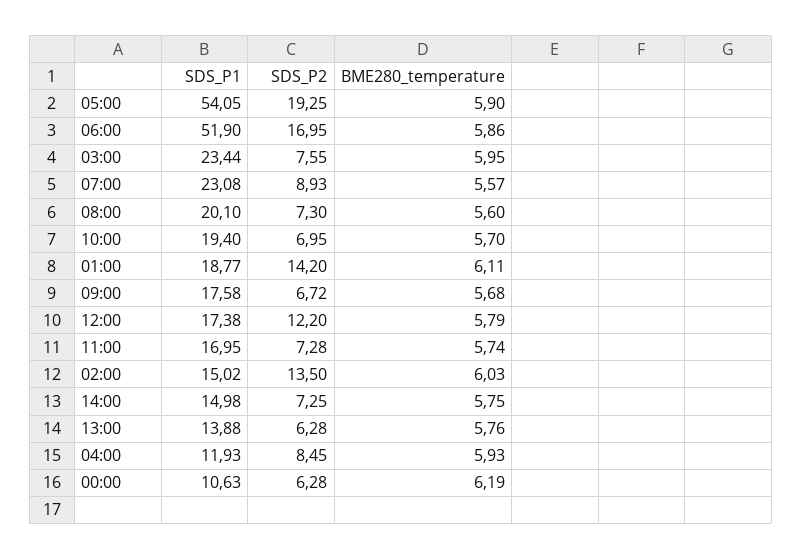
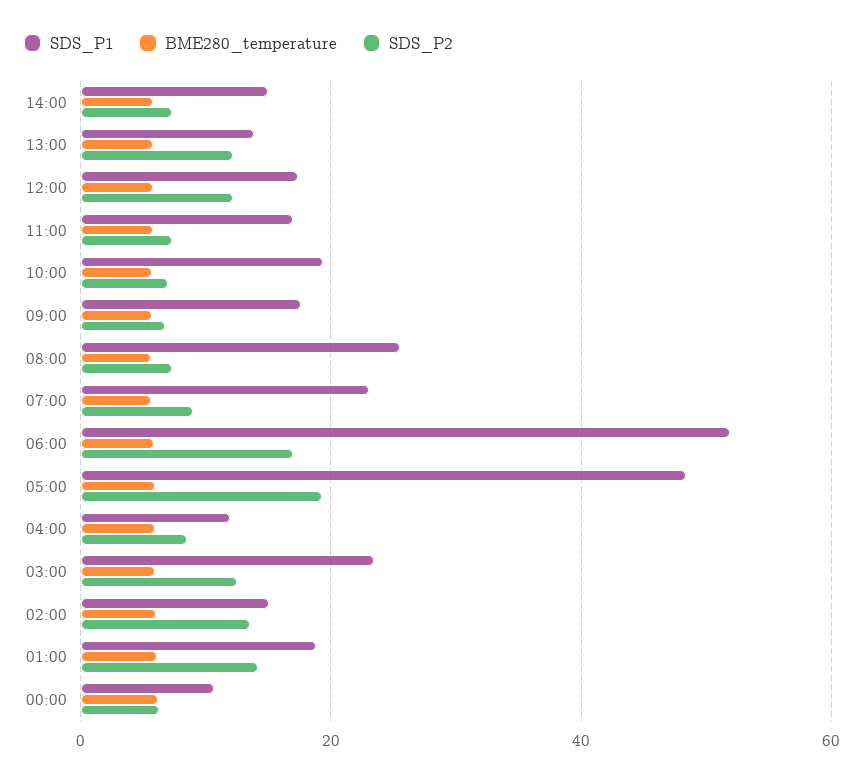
SDS_P1, 05:00: 54.05 -> 48
SDS_P2, 03:00: 7.55 -> 12
SDS_P1, 08:00: 20.1 -> 26
SDS_P2, 13:00: 6.28 -> 12

